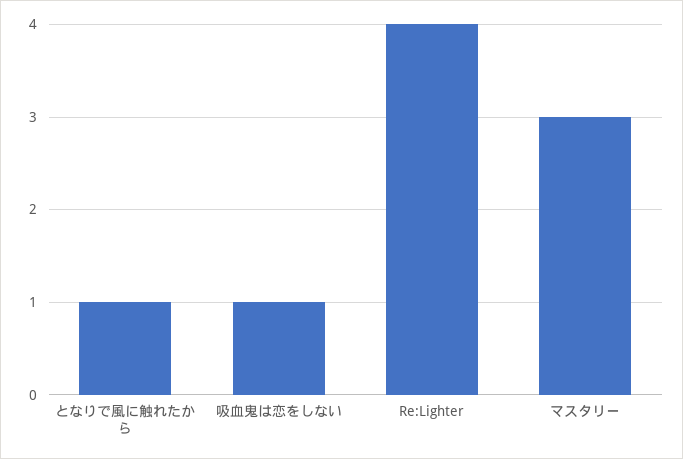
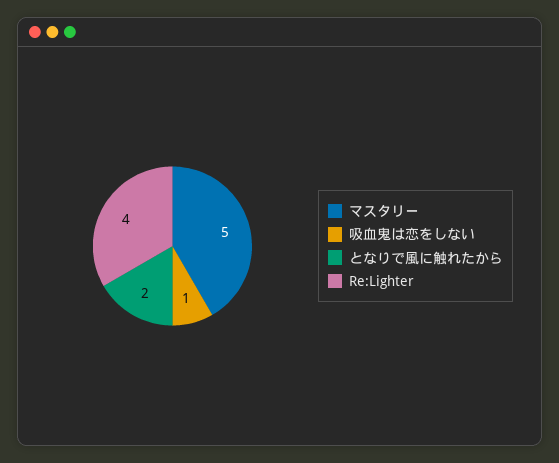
となりで風に触れたから: 1 -> 2
マスタリー: 3 -> 5

